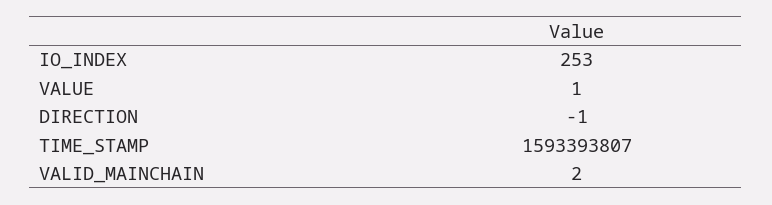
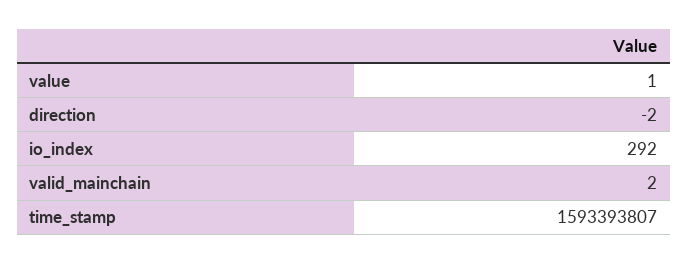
IO_INDEX: 253 -> 292
DIRECTION: -1 -> -2

